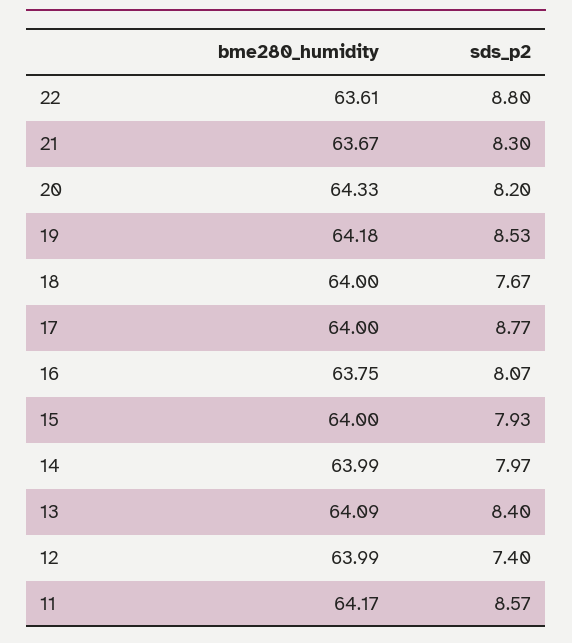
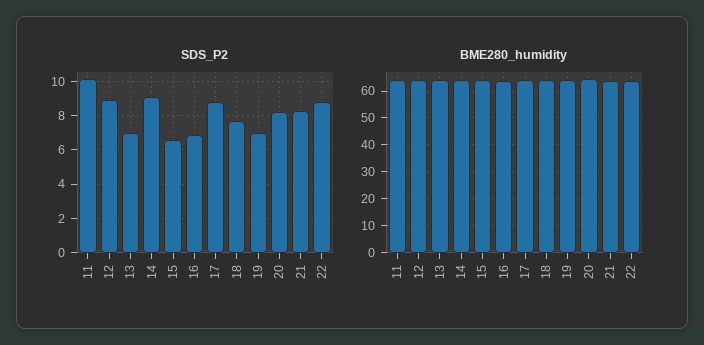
sds_p2, 19: 8.53 -> 7
sds_p2, 16: 8.07 -> 7
sds_p2, 15: 7.93 -> 6.5
sds_p2, 14: 7.97 -> 9
sds_p2, 13: 8.4 -> 7
sds_p2, 12: 7.4 -> 9
sds_p2, 11: 8.57 -> 10

